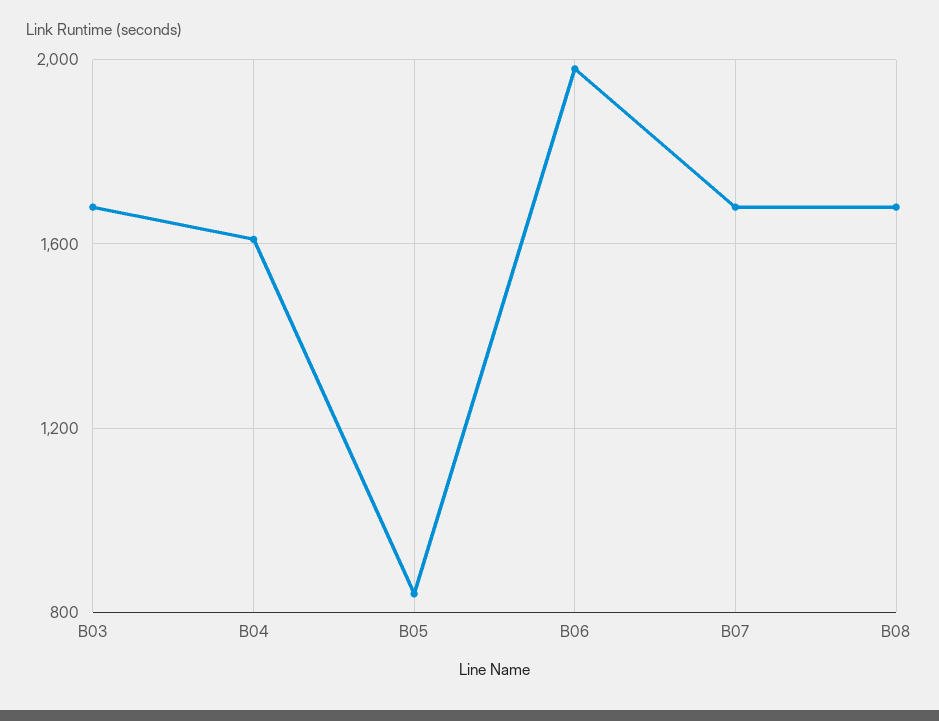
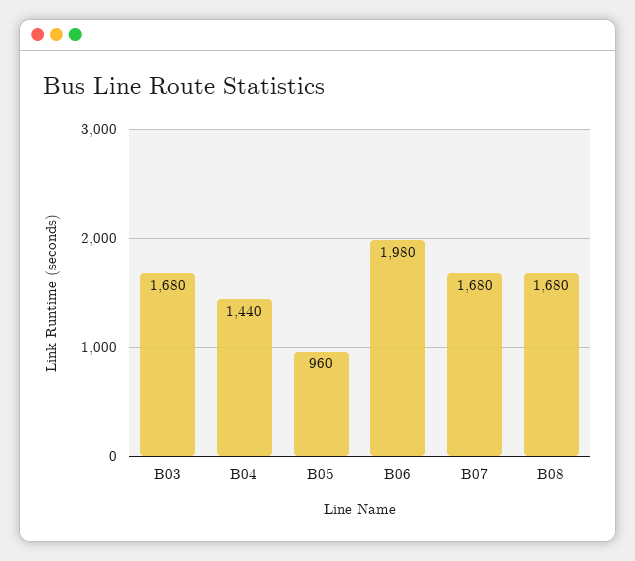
B04: 1600 -> 1440
B05: 850 -> 960

